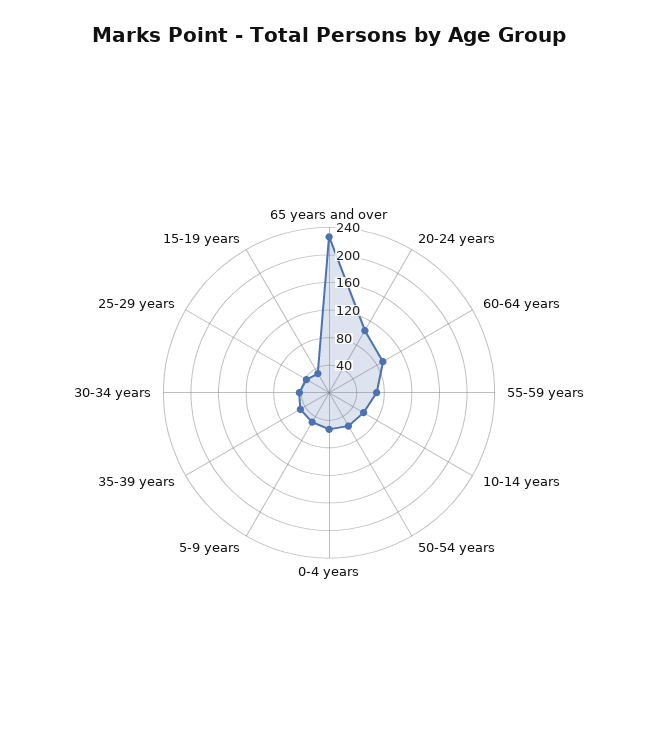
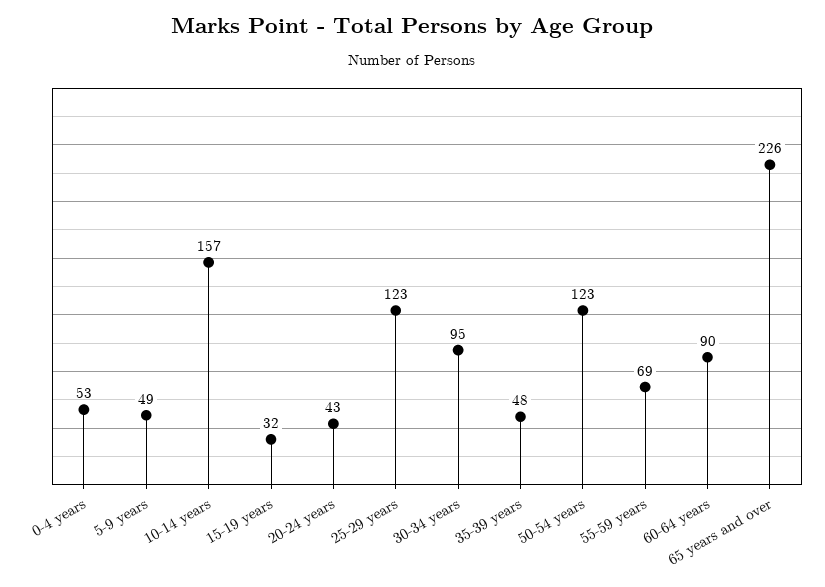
20-24 years: 100 -> 43
10-14 years: 60 -> 157
50-54 years: 60 -> 123
30-34 years: 40 -> 95
25-29 years: 40 -> 123

